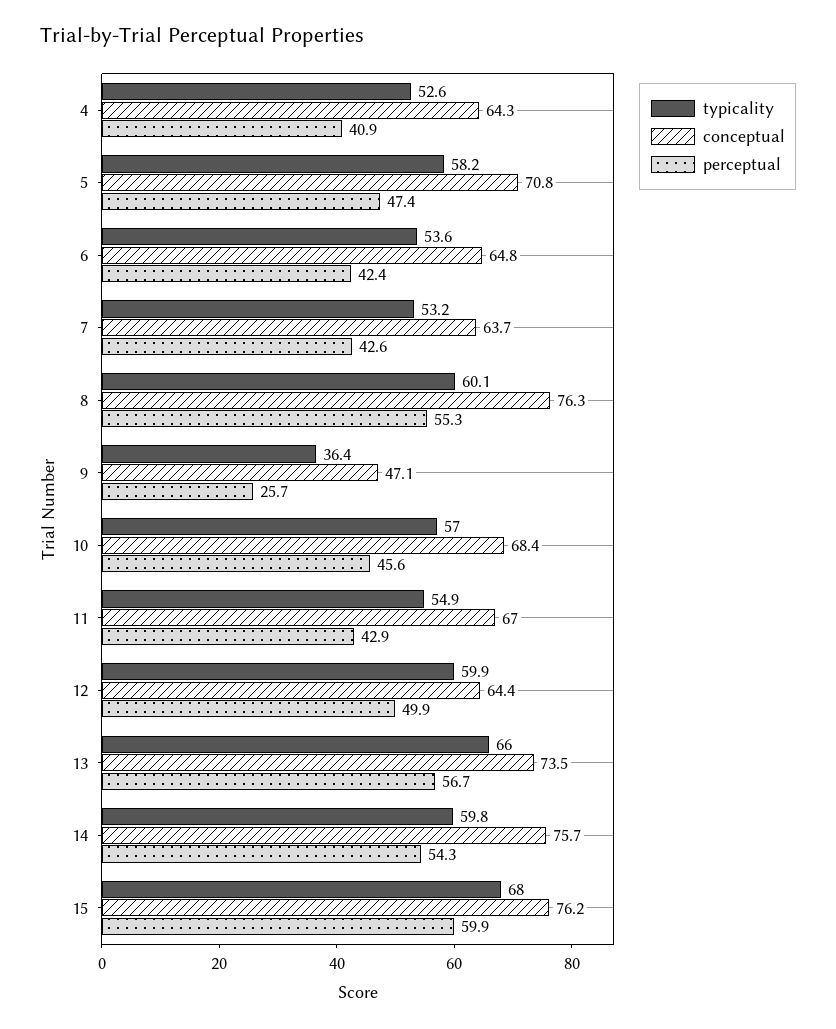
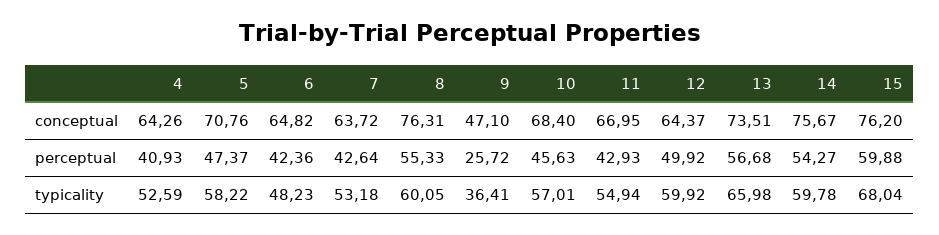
typicality, 6: 53.6 -> 48.23

